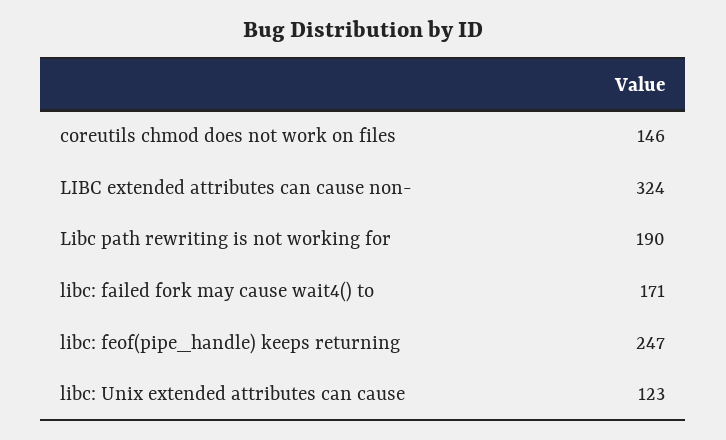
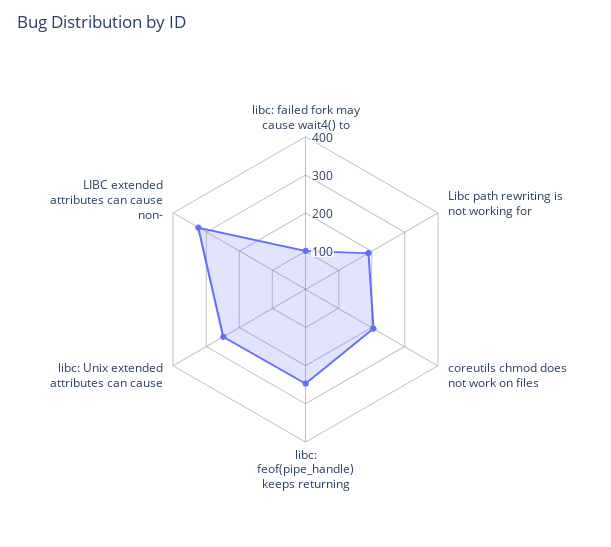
coreutils chmod does not work on files: 146 -> 200
libc: failed fork may cause wait4() to: 171 -> 100
libc: Unix extended attributes can cause: 123 -> 250

